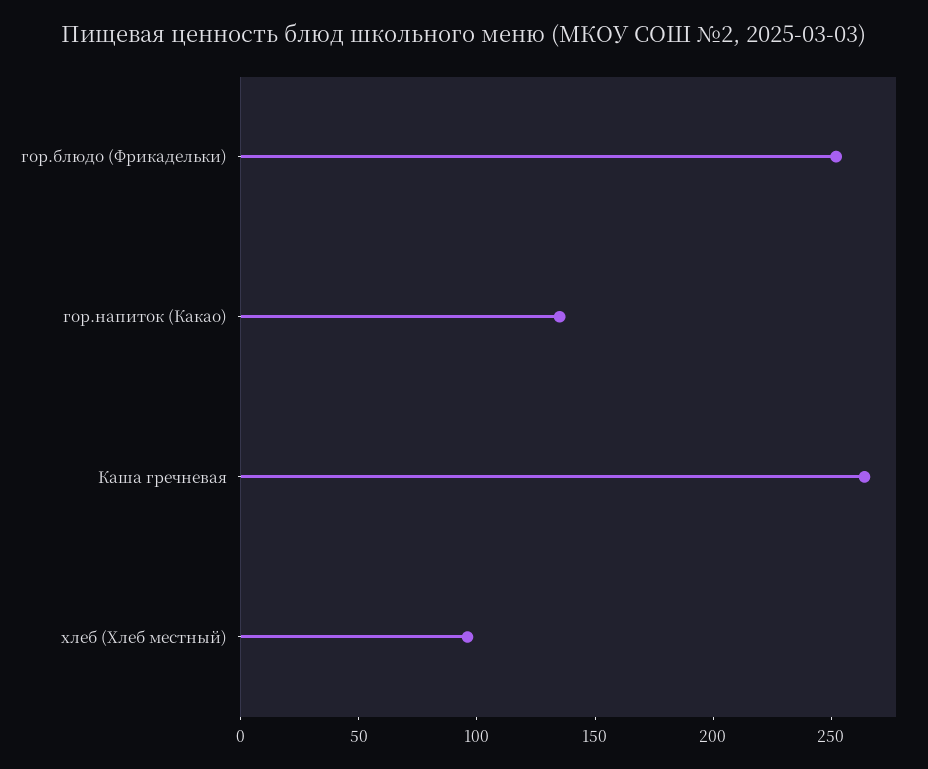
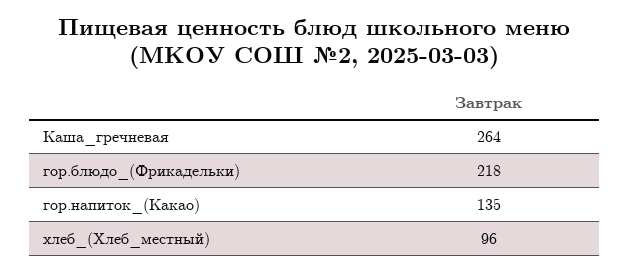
гор.блюдо (Фрикадельки): 250 -> 218

